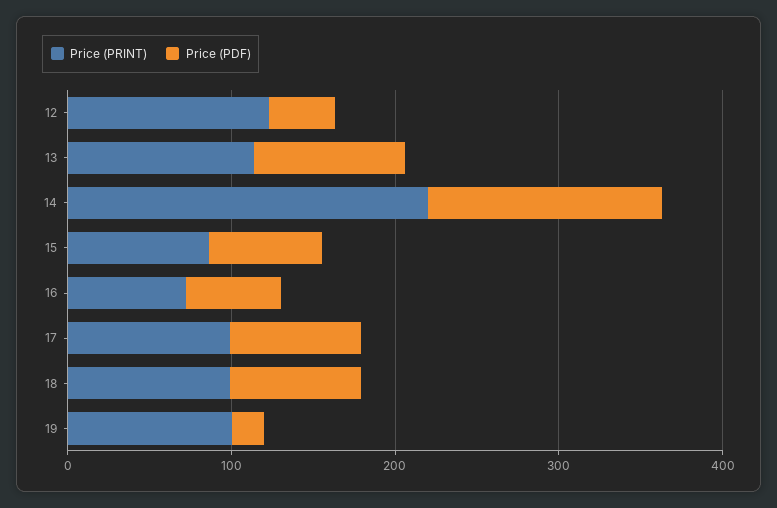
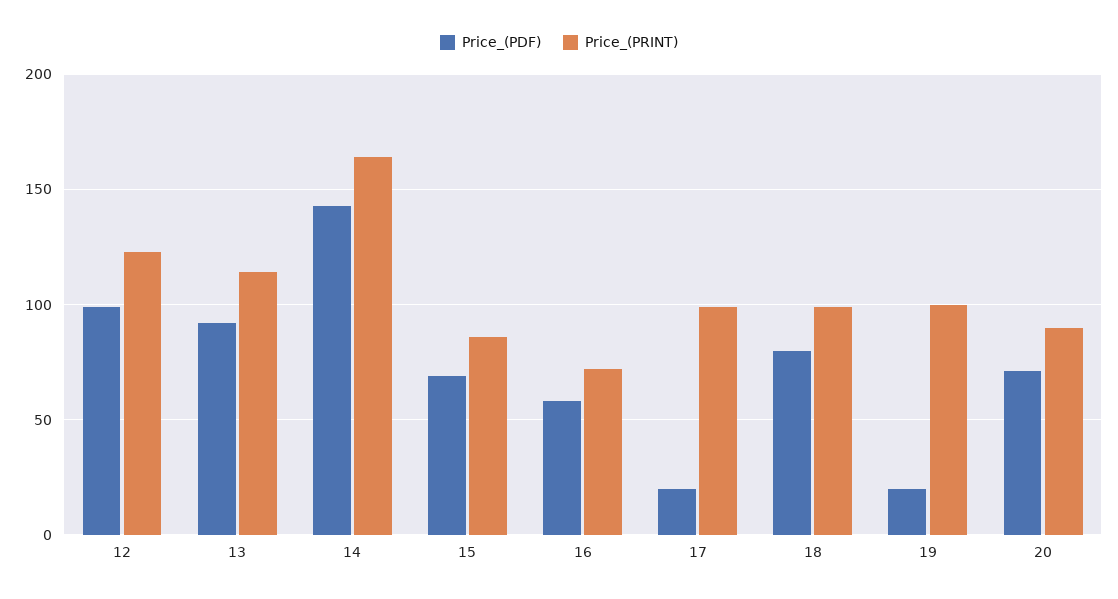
Price (PDF), 12: 40 -> 100
Price (PRINT), 14: 220 -> 165
Price (PDF), 17: 80 -> 20
Price (PDF), 20: none -> 70
Price (PRINT), 20: none -> 90

